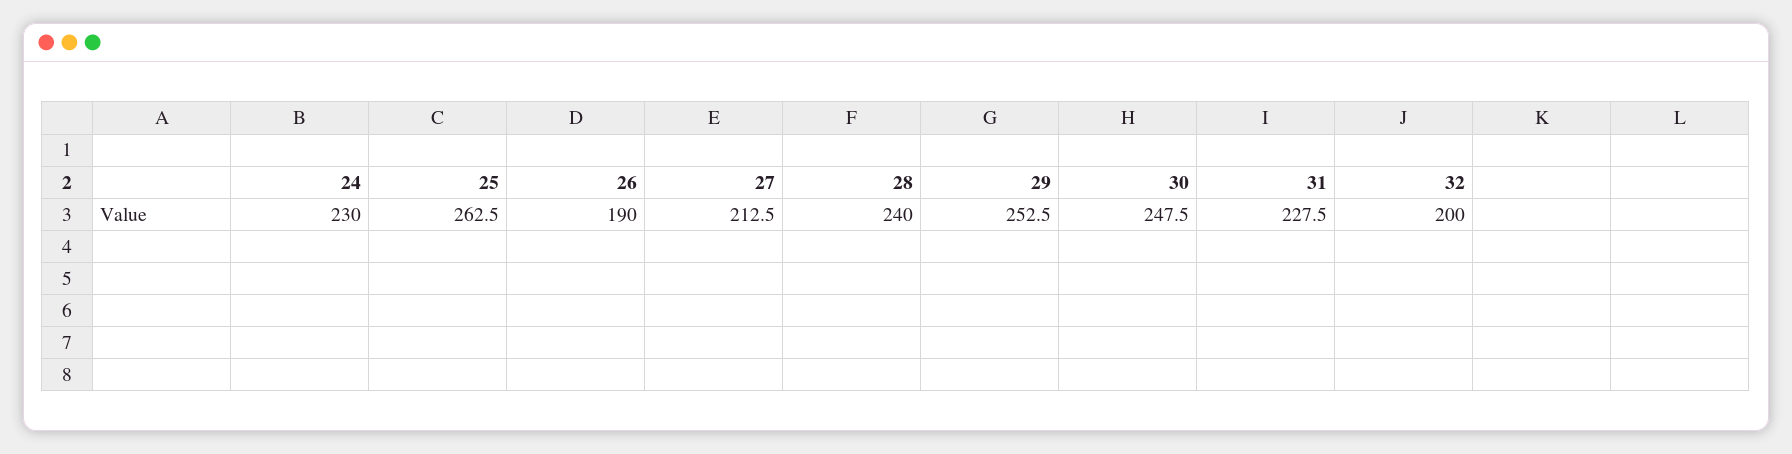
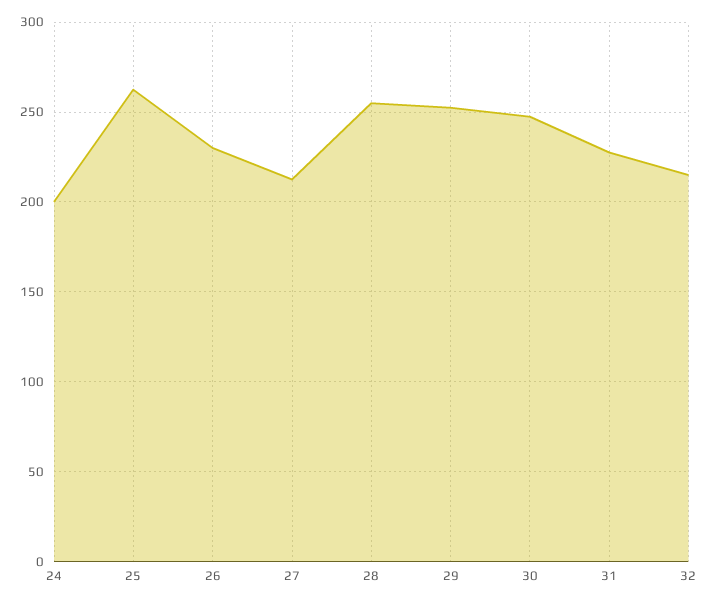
24: 230 -> 200
26: 190 -> 230
28: 240 -> 255
32: 200 -> 215

